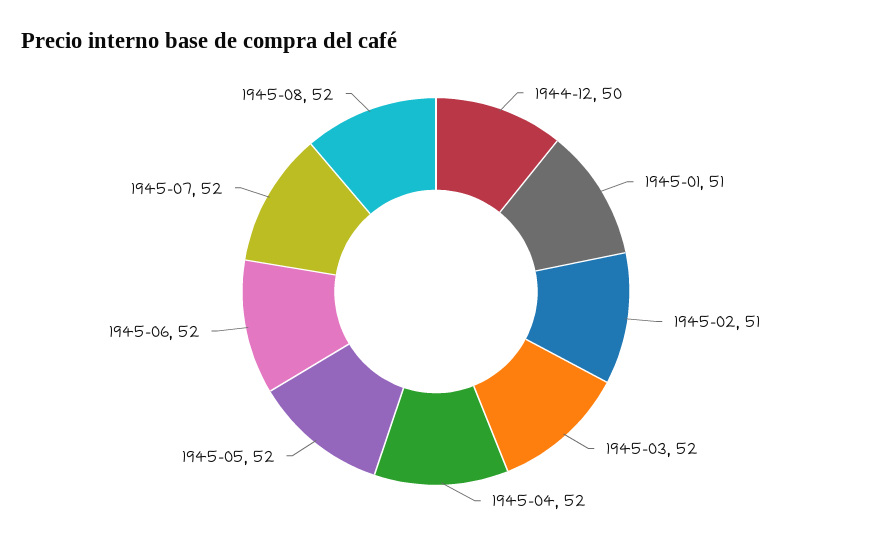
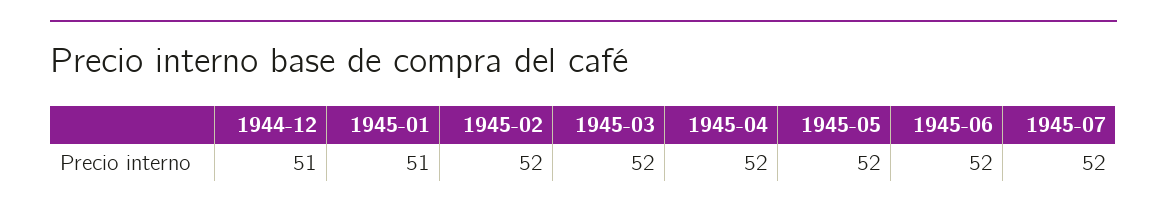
1944-12: 50 -> 51
1945-02: 51 -> 52
1945-08: 52 -> none

